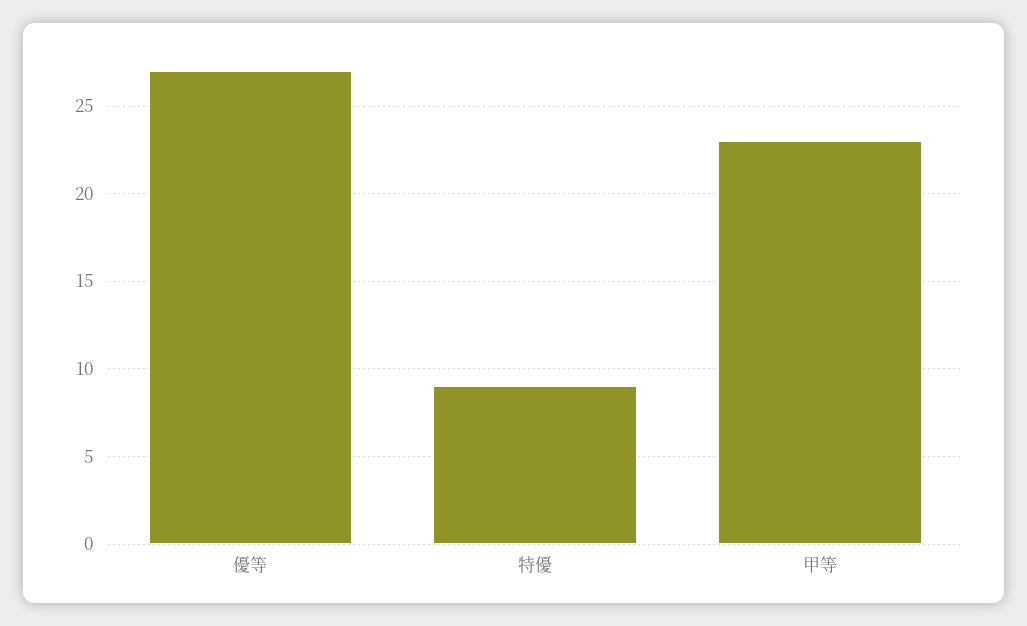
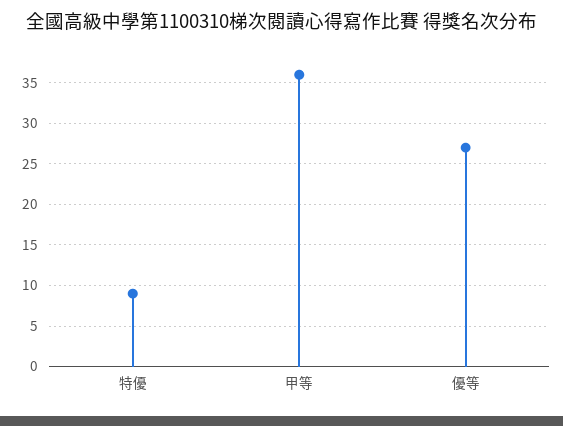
甲等: 23 -> 36

